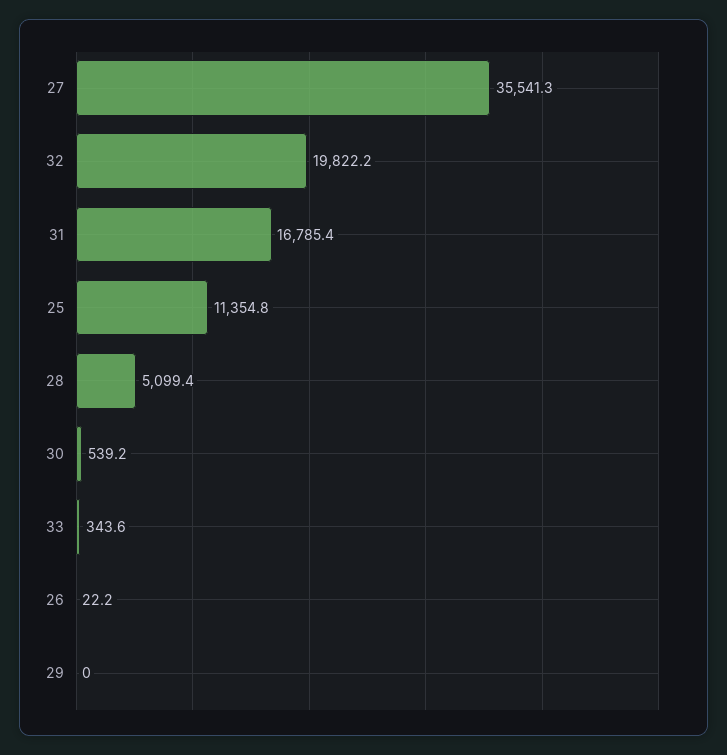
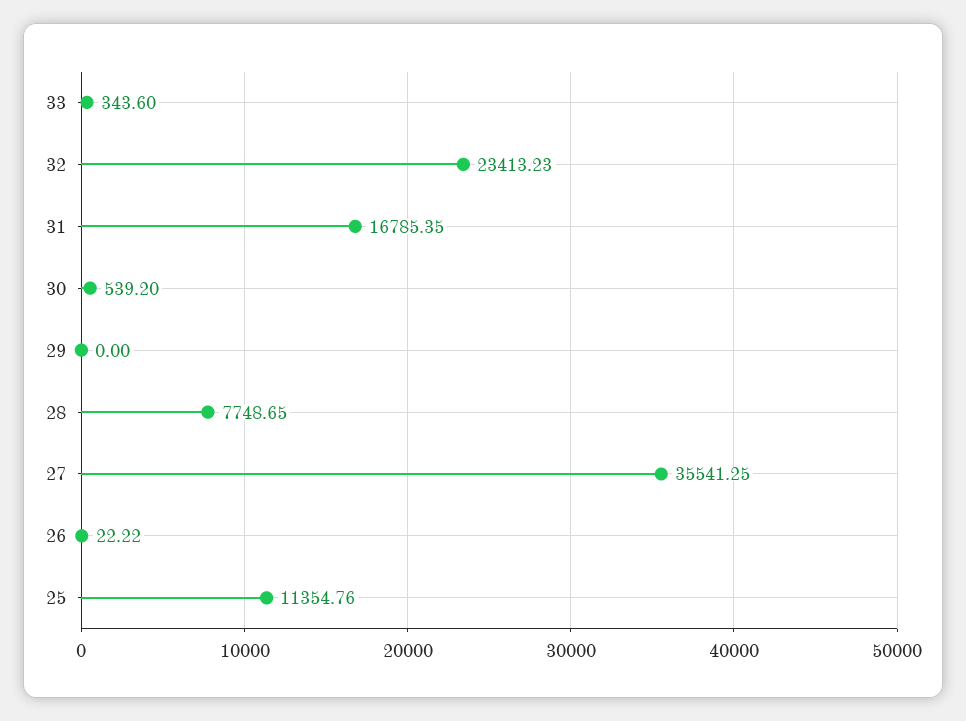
32: 19822.2 -> 23413.23
28: 5099.4 -> 7748.65

